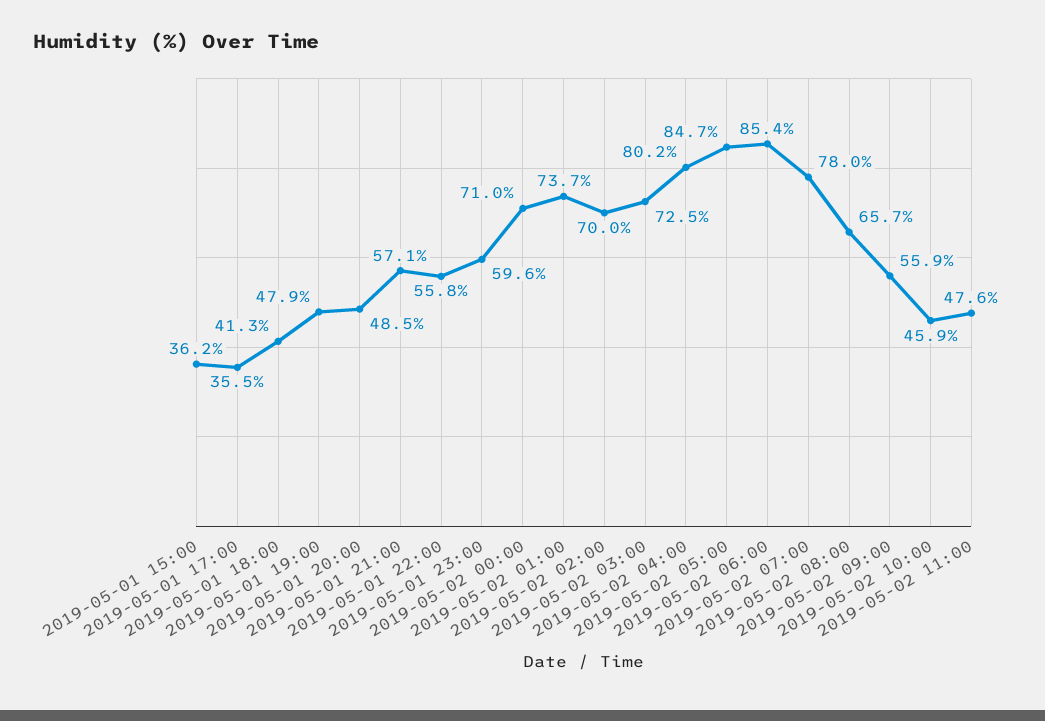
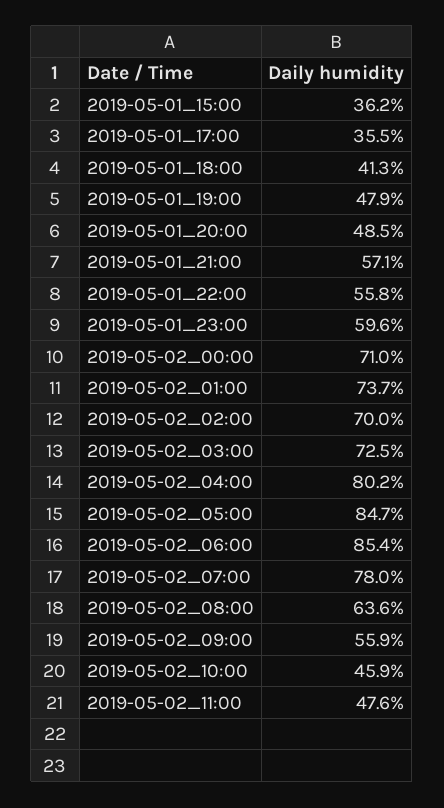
2019-05-02 08:00: 65.7 -> 63.6

